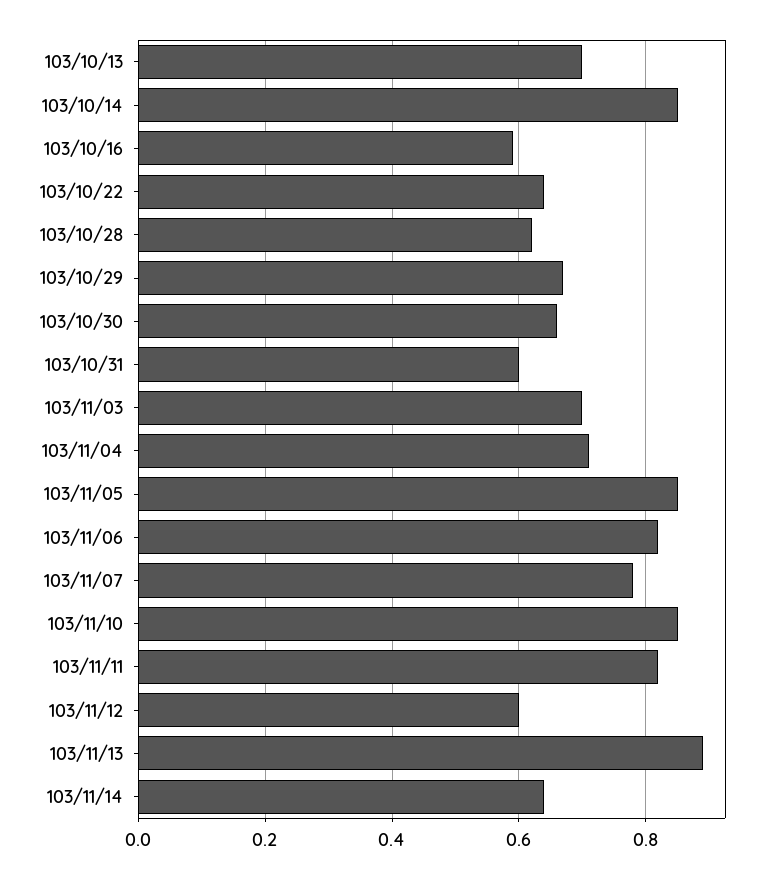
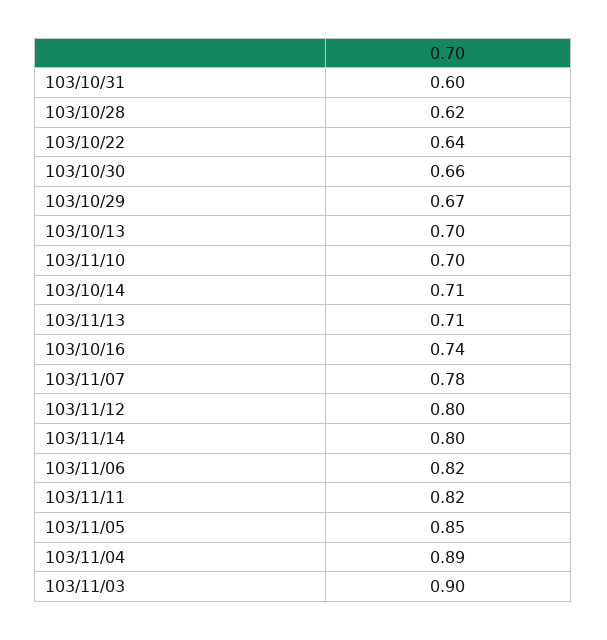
103/10/14: 0.85 -> 0.71
103/10/16: 0.6 -> 0.74
103/11/03: 0.7 -> 0.9
103/11/04: 0.7 -> 0.89
103/11/10: 0.85 -> 0.7
103/11/12: 0.6 -> 0.8
103/11/13: 0.9 -> 0.71
103/11/14: 0.65 -> 0.8

